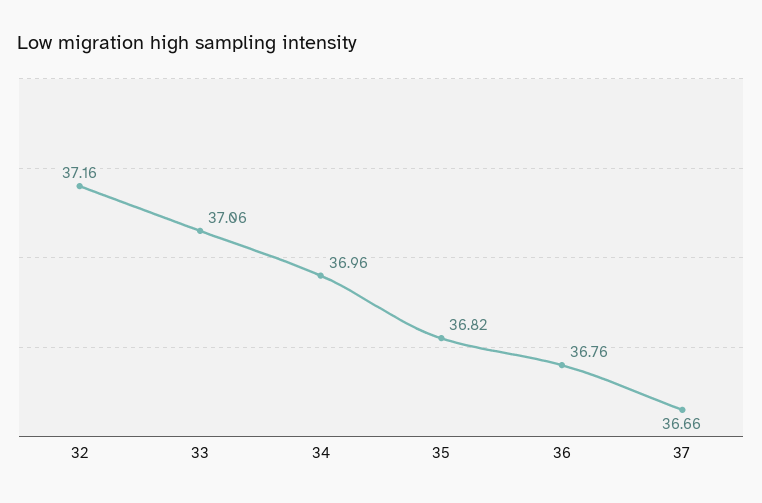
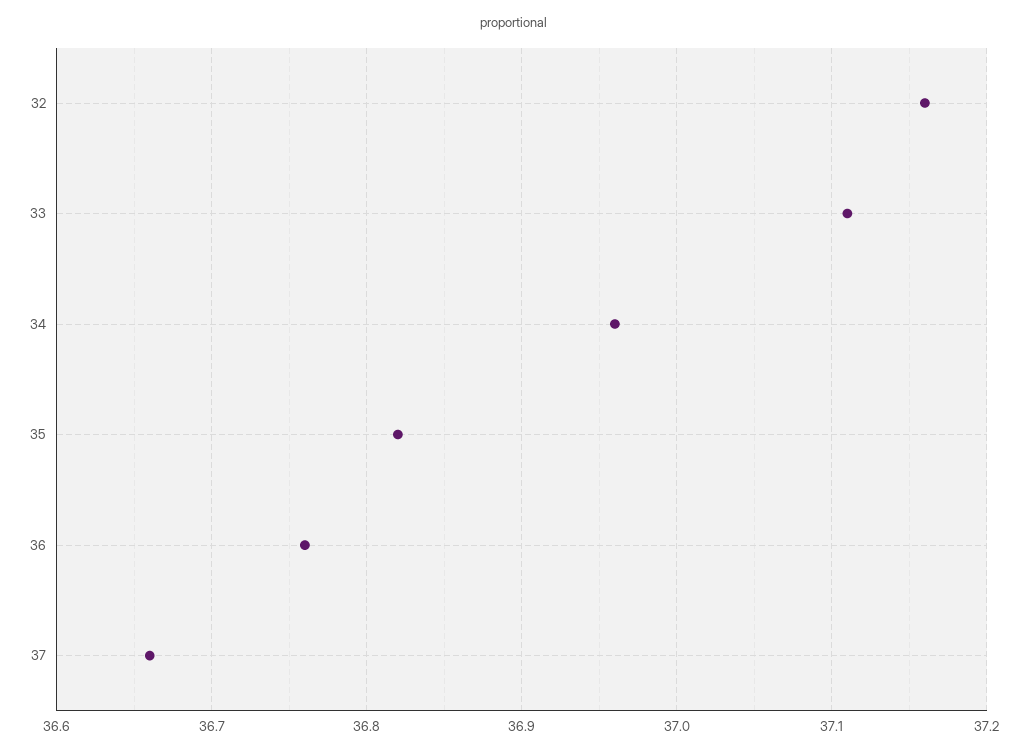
33: 37.06 -> 37.11

